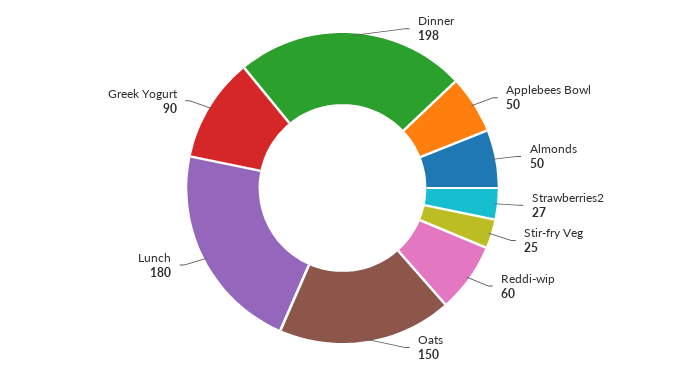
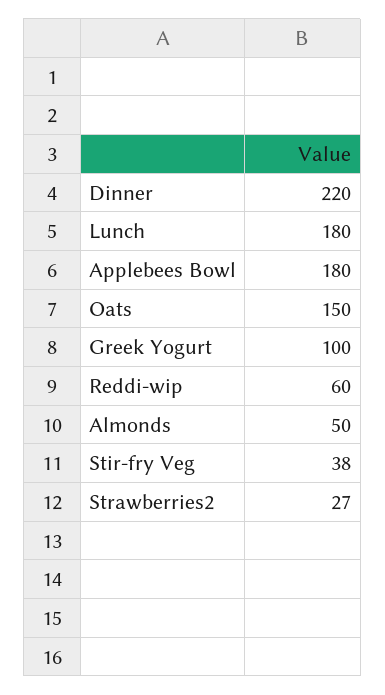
Dinner: 198 -> 220
Applebees Bowl: 50 -> 180
Stir-fry Veg: 25 -> 38
Greek Yogurt: 90 -> 100

